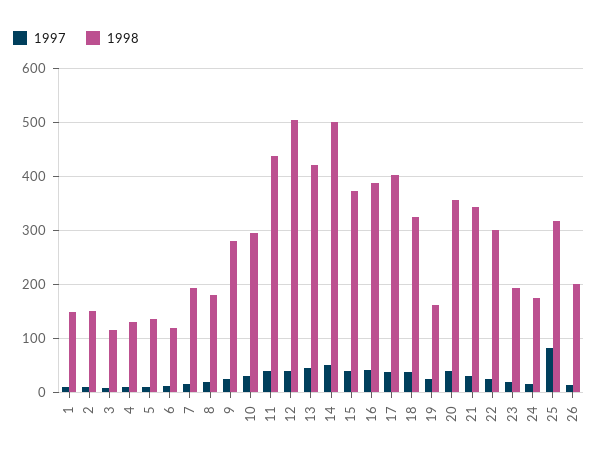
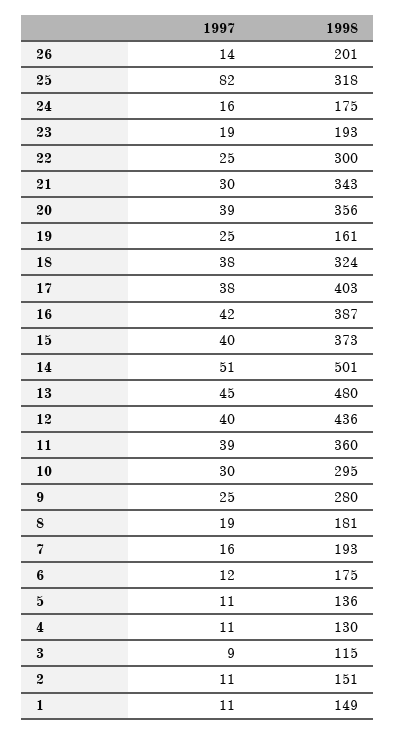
1998, 6: 120 -> 175
1998, 11: 440 -> 360
1998, 12: 500 -> 436
1998, 13: 420 -> 480

